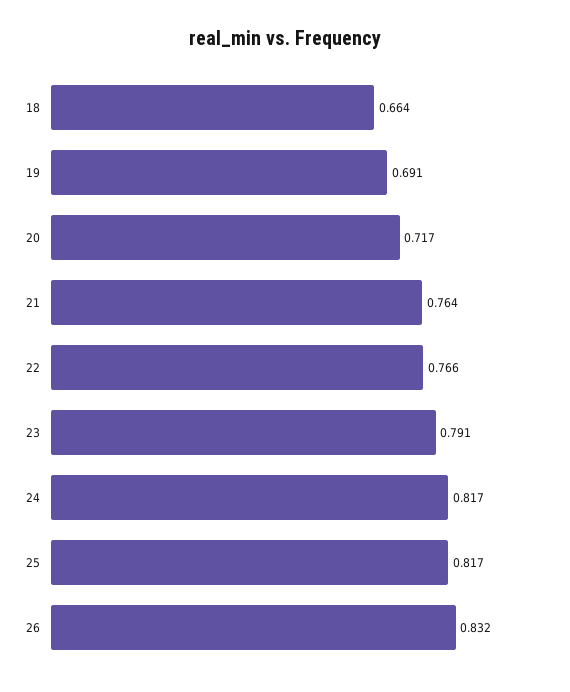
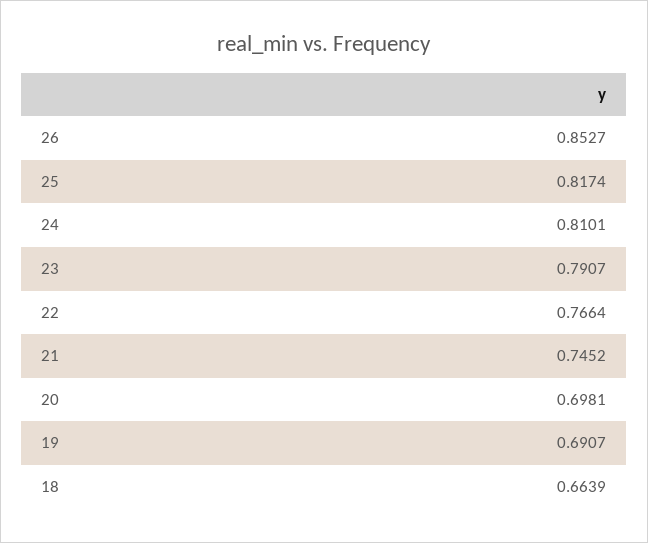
20: 0.717 -> 0.6981
21: 0.764 -> 0.7452
24: 0.817 -> 0.8101
26: 0.832 -> 0.8527

